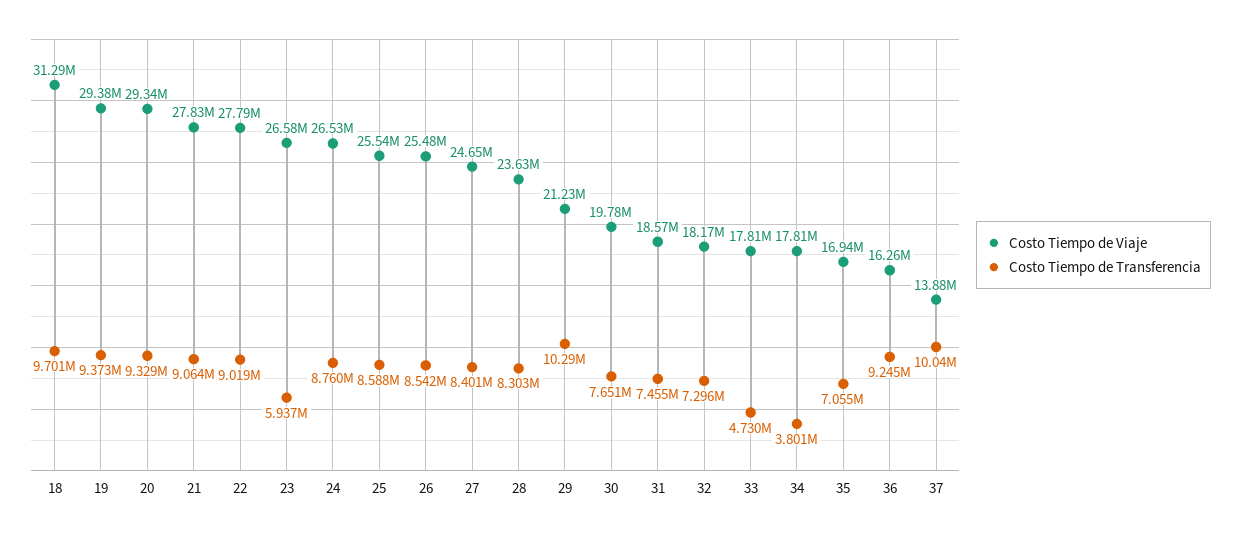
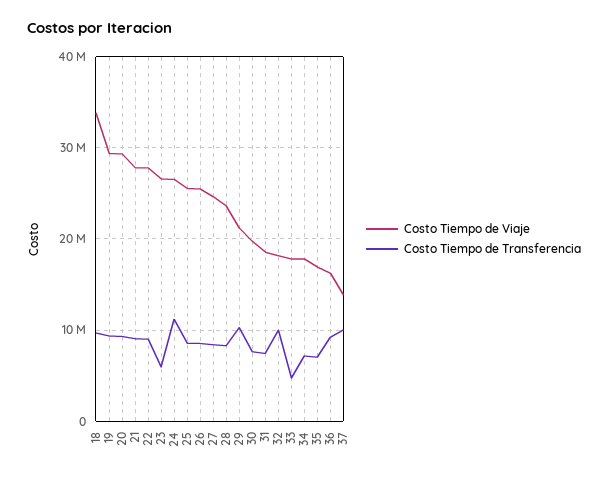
Costo Tiempo de Viaje, 18: 31290000 -> 34000000
Costo Tiempo de Transferencia, 24: 8760000 -> 11000000
Costo Tiempo de Transferencia, 32: 7296000 -> 10000000
Costo Tiempo de Transferencia, 34: 3801000 -> 7000000

